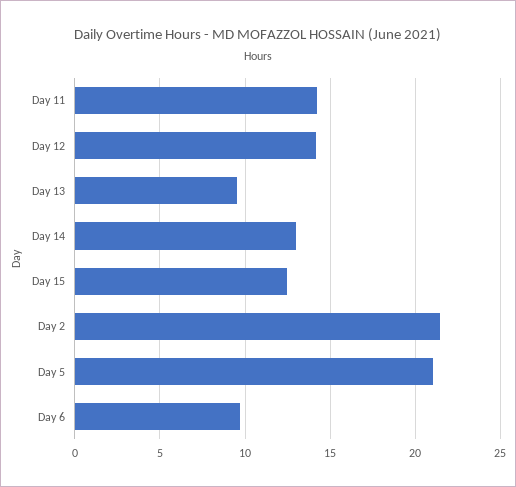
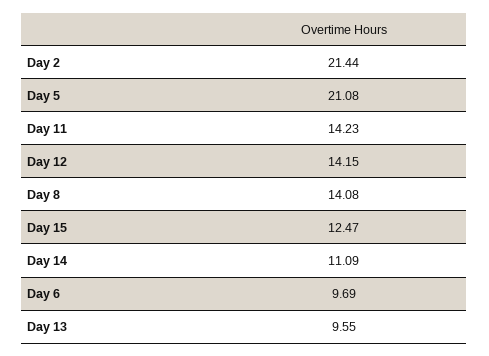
Day 14: 13 -> 11.09
Day 8: none -> 14.08

